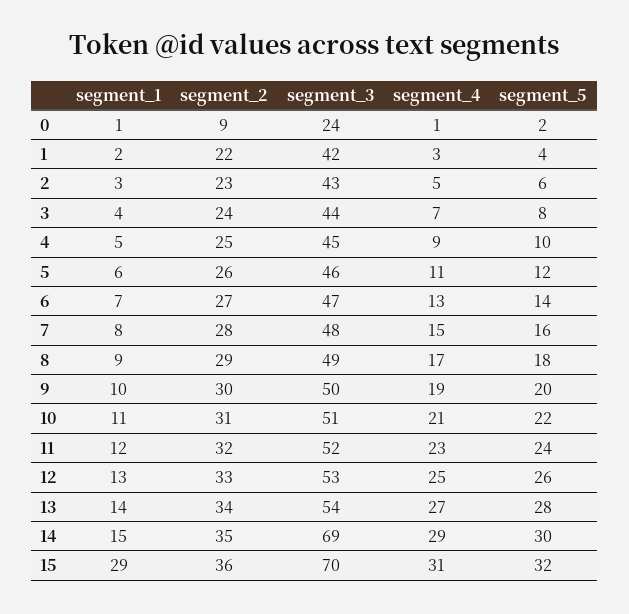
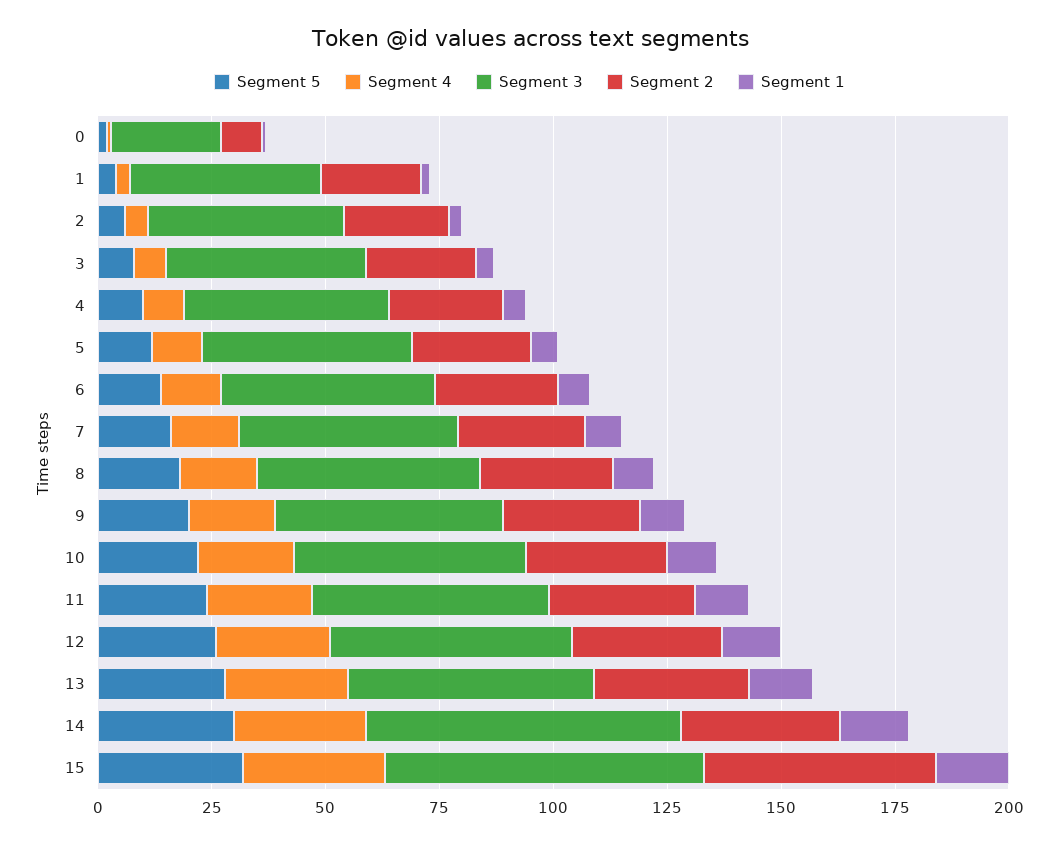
segment_1, 15: 29 -> 15
segment_2, 15: 36 -> 50

